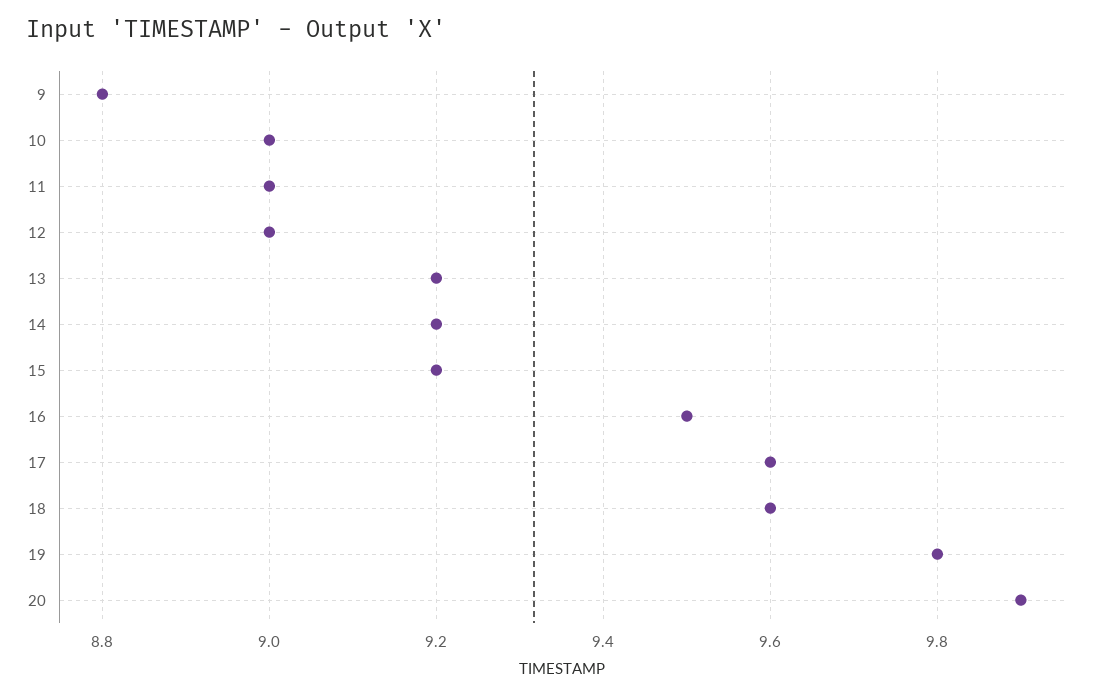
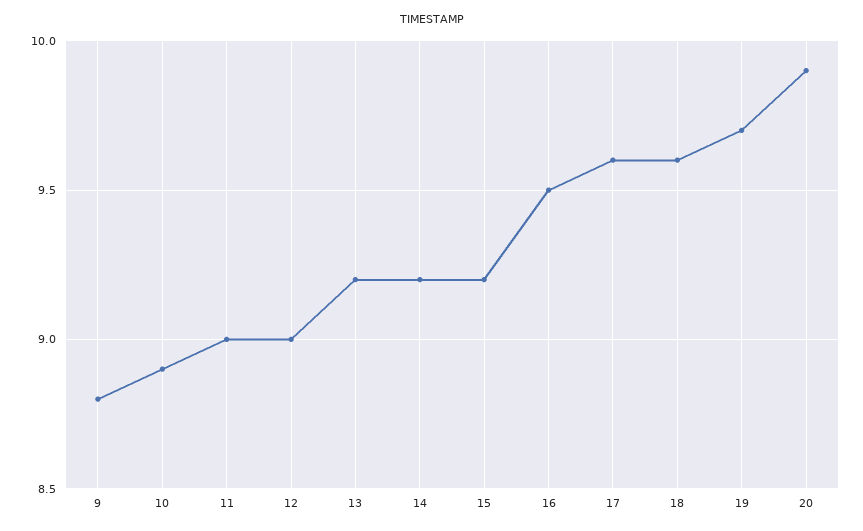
10: 9 -> 8.9
19: 9.8 -> 9.7

